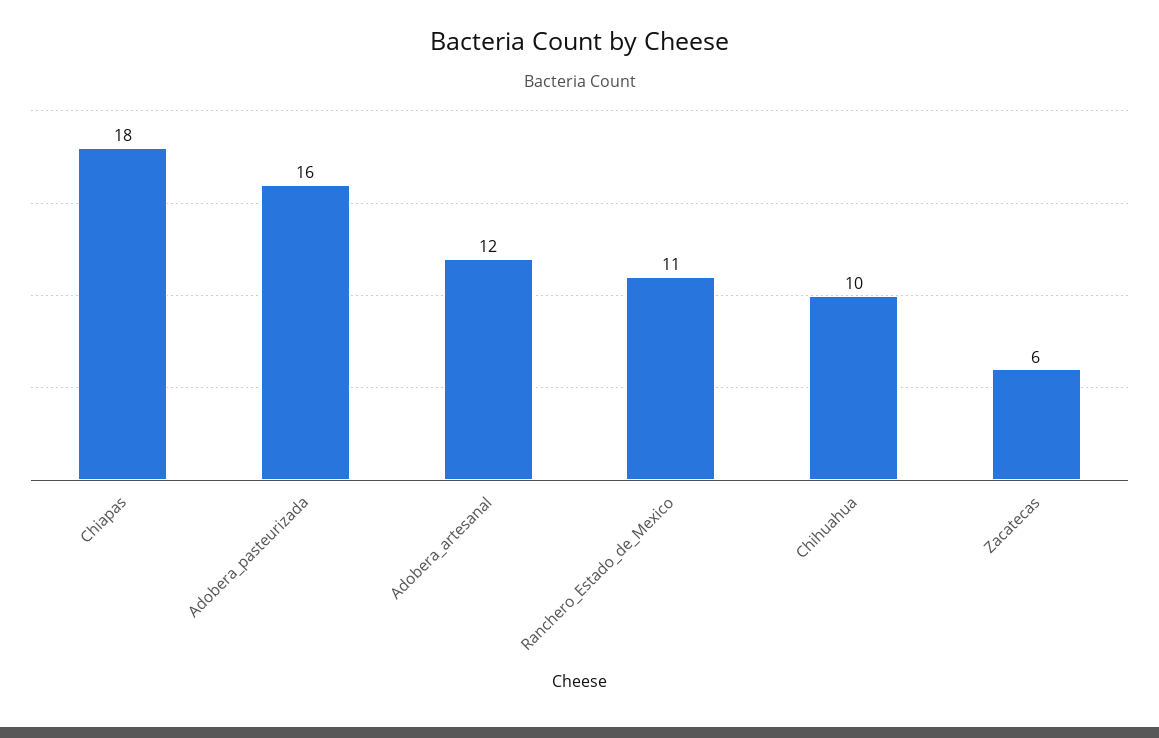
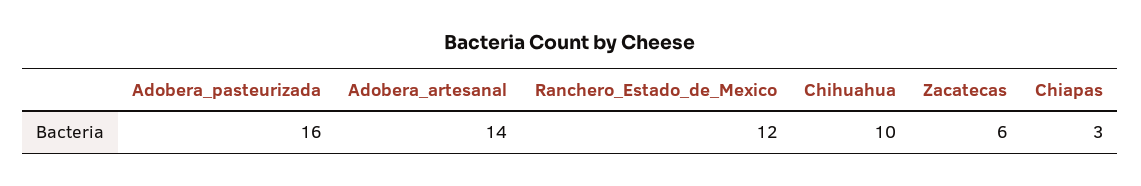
Chiapas: 18 -> 3
Adobera_artesanal: 12 -> 14
Ranchero_Estado_de_Mexico: 11 -> 12

